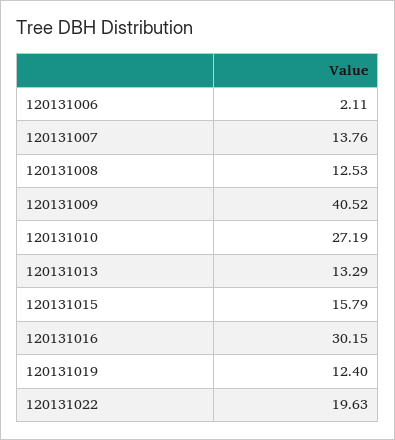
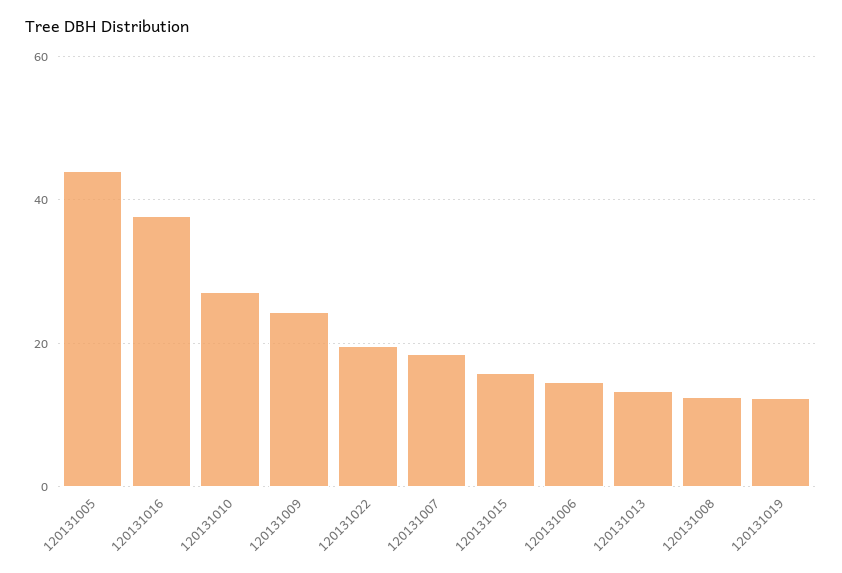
120131006: 2.11 -> 14
120131007: 13.76 -> 18
120131009: 40.52 -> 24
120131016: 30.15 -> 38
120131005: none -> 44

